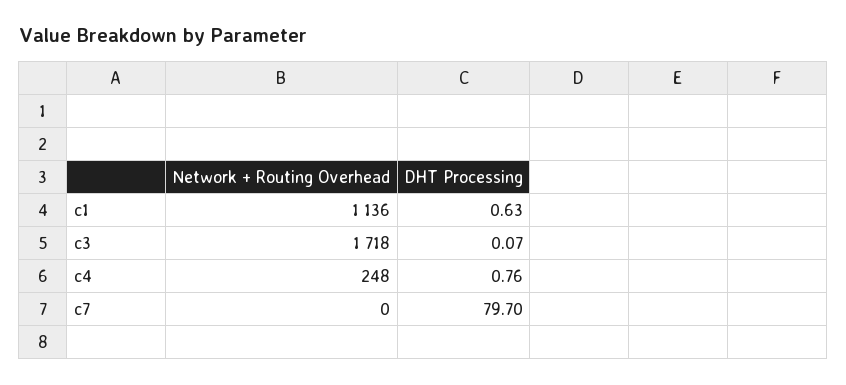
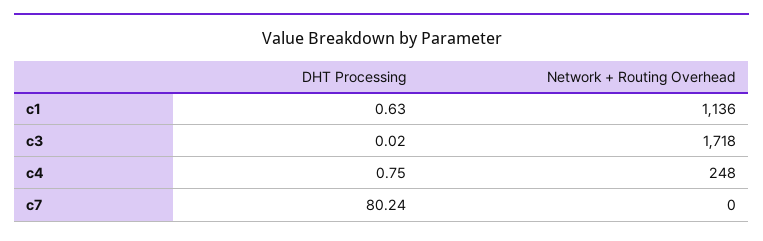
DHT Processing, c3: 0.07 -> 0.02
DHT Processing, c4: 0.76 -> 0.75
DHT Processing, c7: 79.7 -> 80.24

